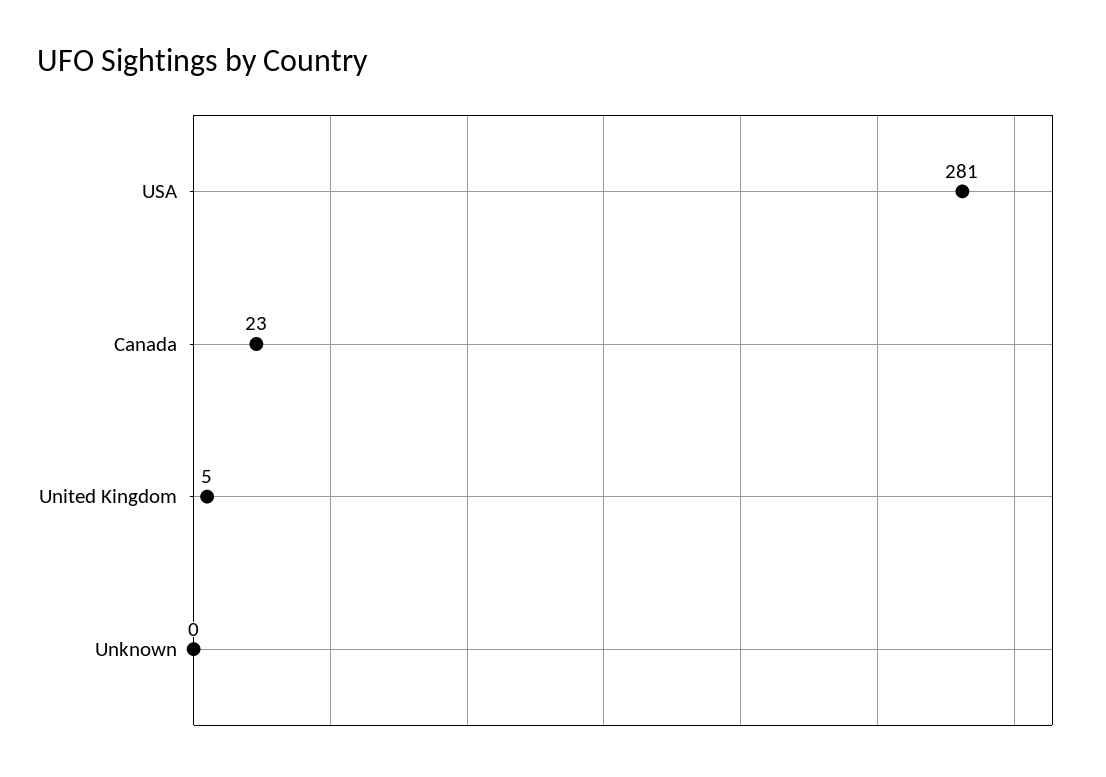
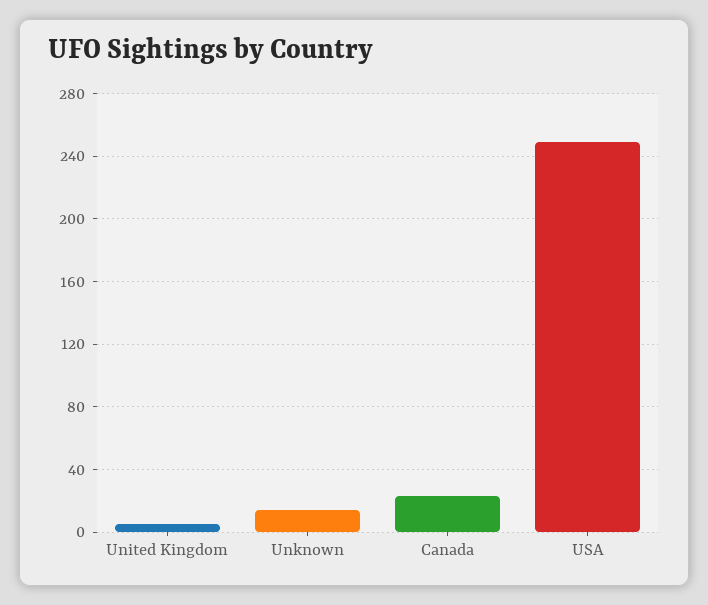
USA: 281 -> 250
Unknown: 0 -> 15

